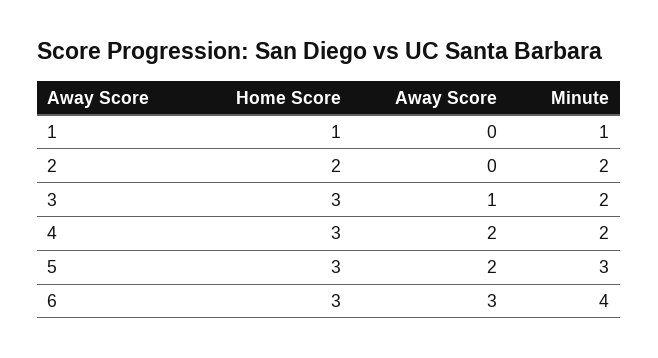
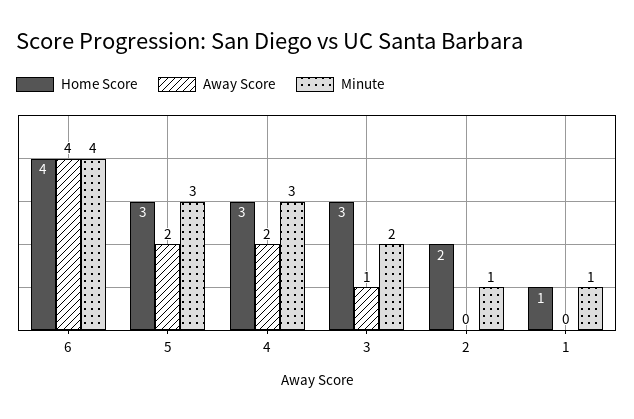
Minute, 2: 2 -> 1
Minute, 4: 2 -> 3
Home Score, 6: 3 -> 4
Away Score, 6: 3 -> 4

